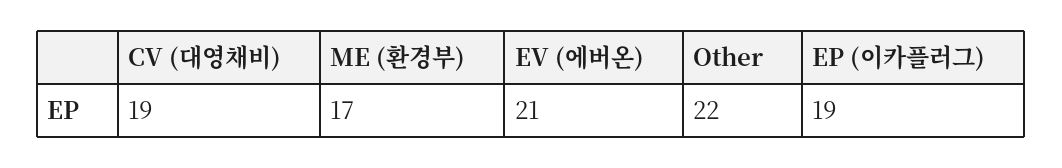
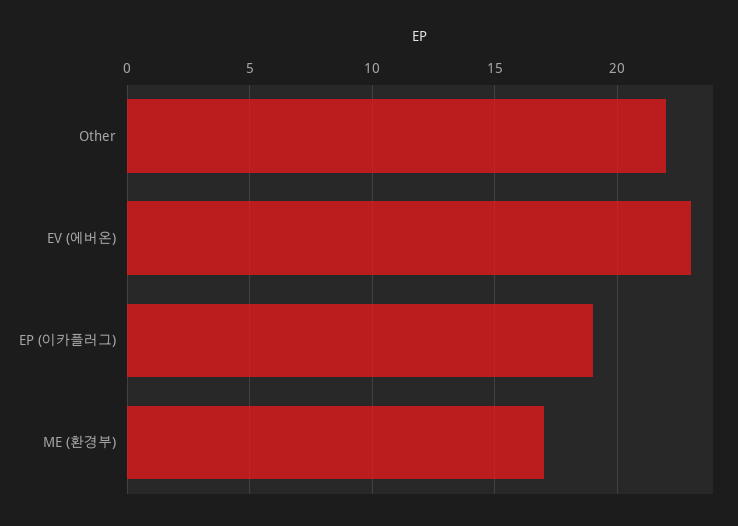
CV (대영채비): 19 -> none
EV (에버온): 21 -> 23

